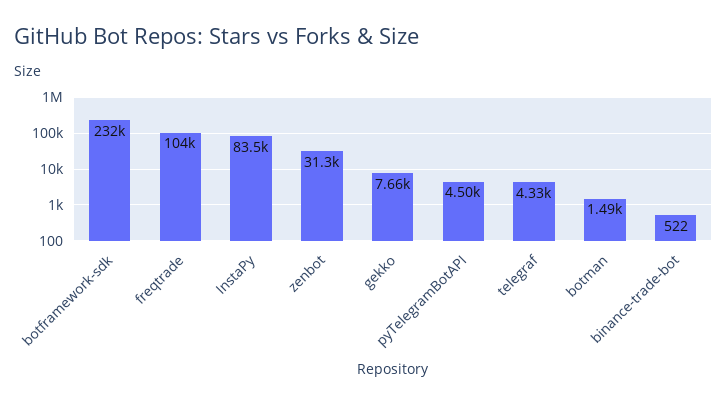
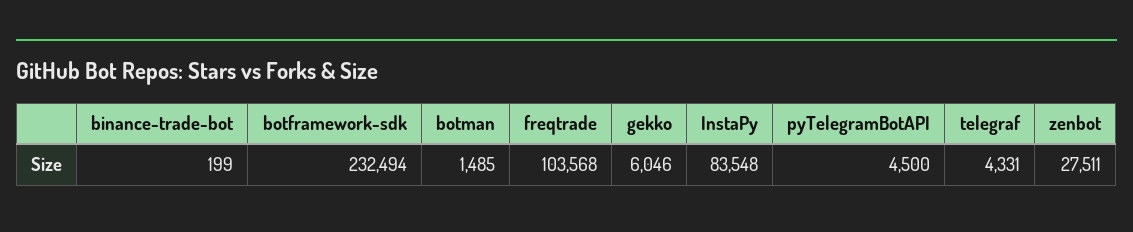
zenbot: 31300 -> 27511
gekko: 7660 -> 6046
binance-trade-bot: 522 -> 199

